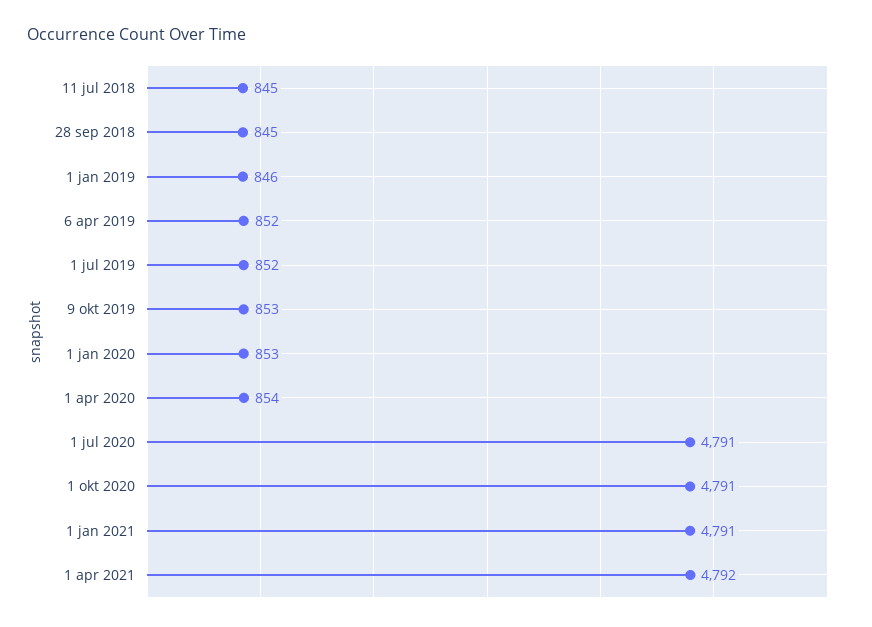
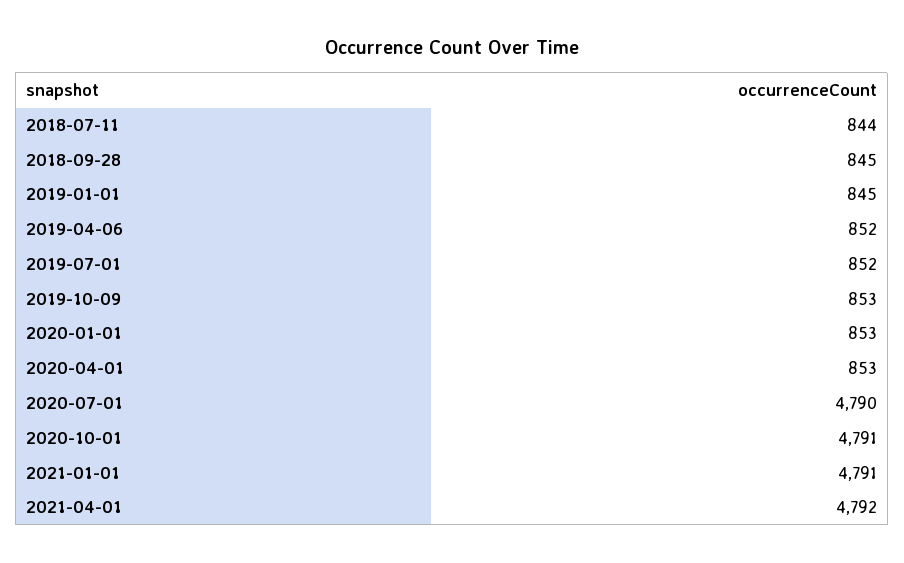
11 jul 2018: 845 -> 844
1 jan 2019: 846 -> 845
1 apr 2020: 854 -> 853
1 jul 2020: 4791 -> 4790

